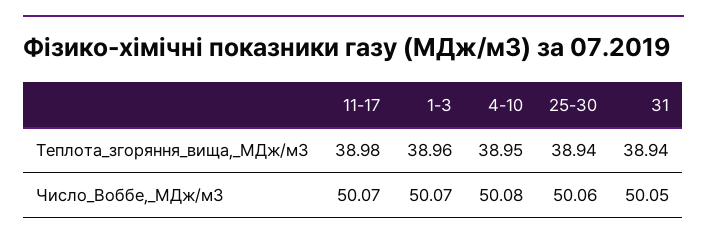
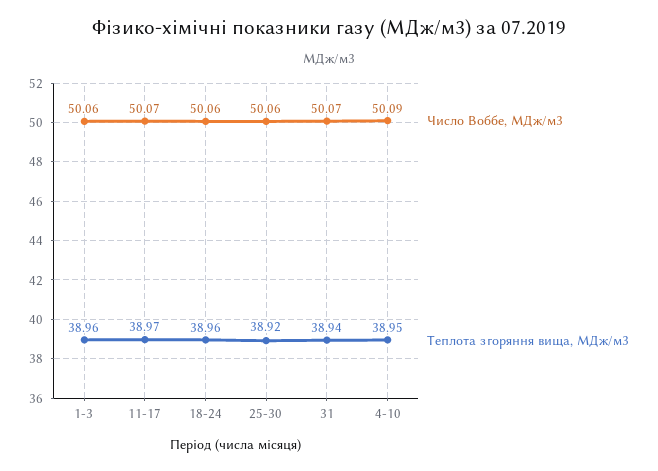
Теплота_згоряння_вища,_МДж/м3, 11-17: 38.98 -> 38.97
Теплота_згоряння_вища,_МДж/м3, 25-30: 38.94 -> 38.92
Число_Воббе,_МДж/м3, 1-3: 50.07 -> 50.06
Число_Воббе,_МДж/м3, 4-10: 50.08 -> 50.09
Число_Воббе,_МДж/м3, 31: 50.05 -> 50.07
Число_Воббе,_МДж/м3, 18-24: none -> 50.06
Теплота_згоряння_вища,_МДж/м3, 18-24: none -> 38.96

